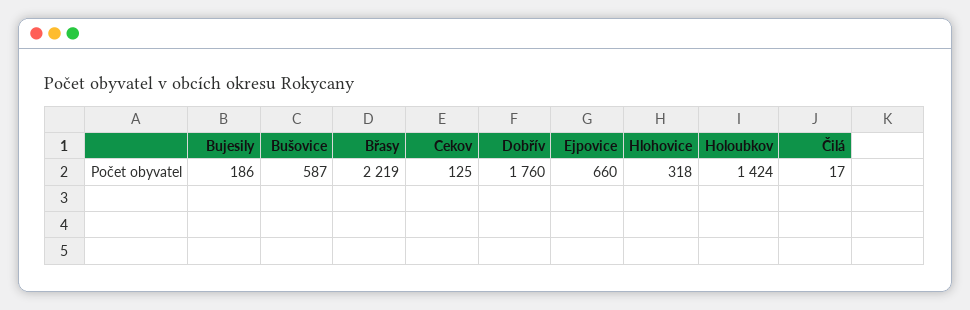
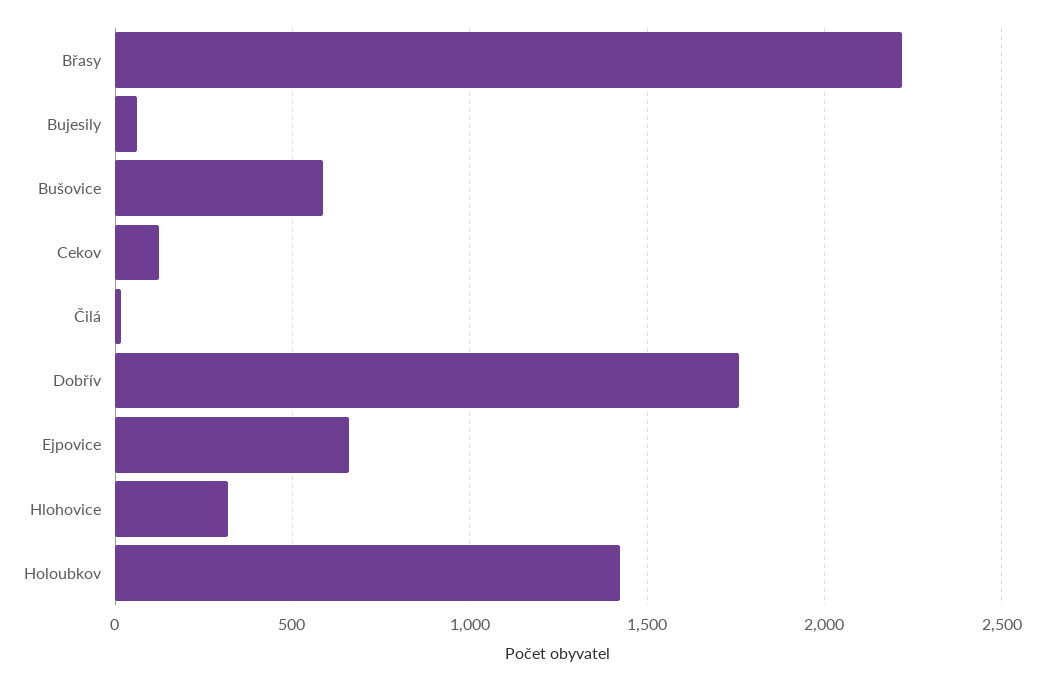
Bujesily: 186 -> 50

